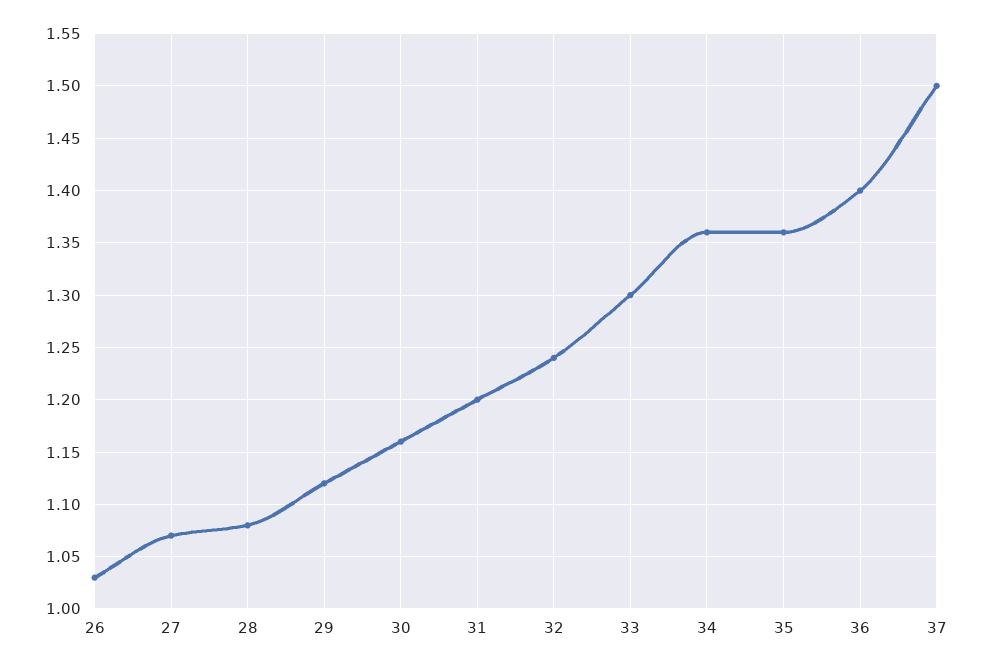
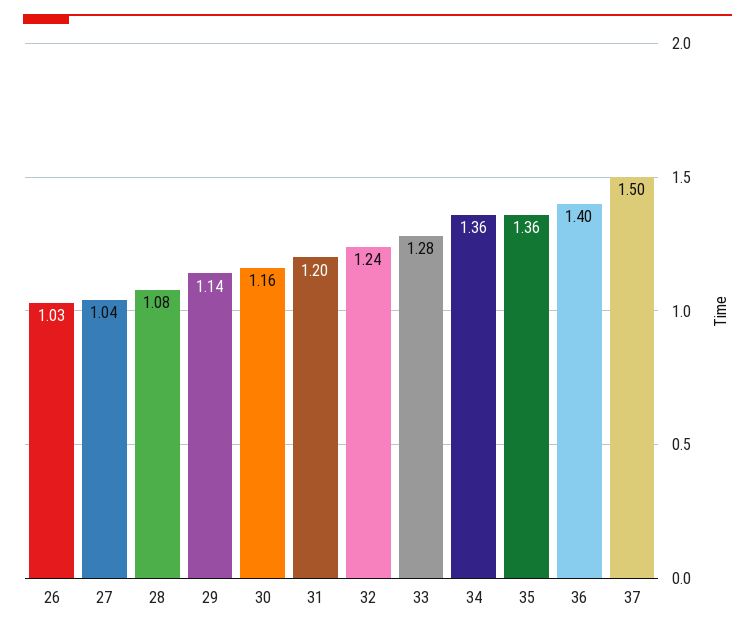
27: 1.07 -> 1.04
29: 1.12 -> 1.14
33: 1.3 -> 1.28

